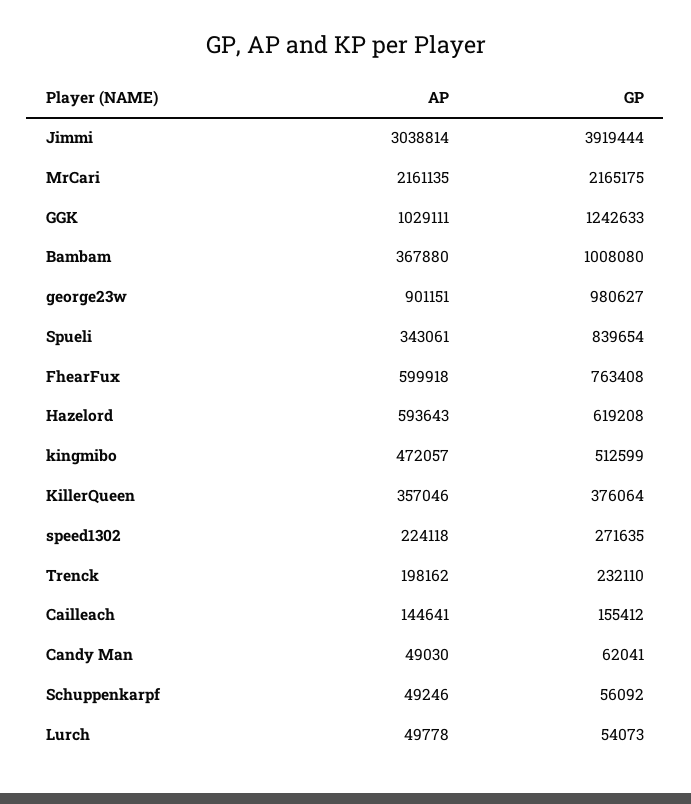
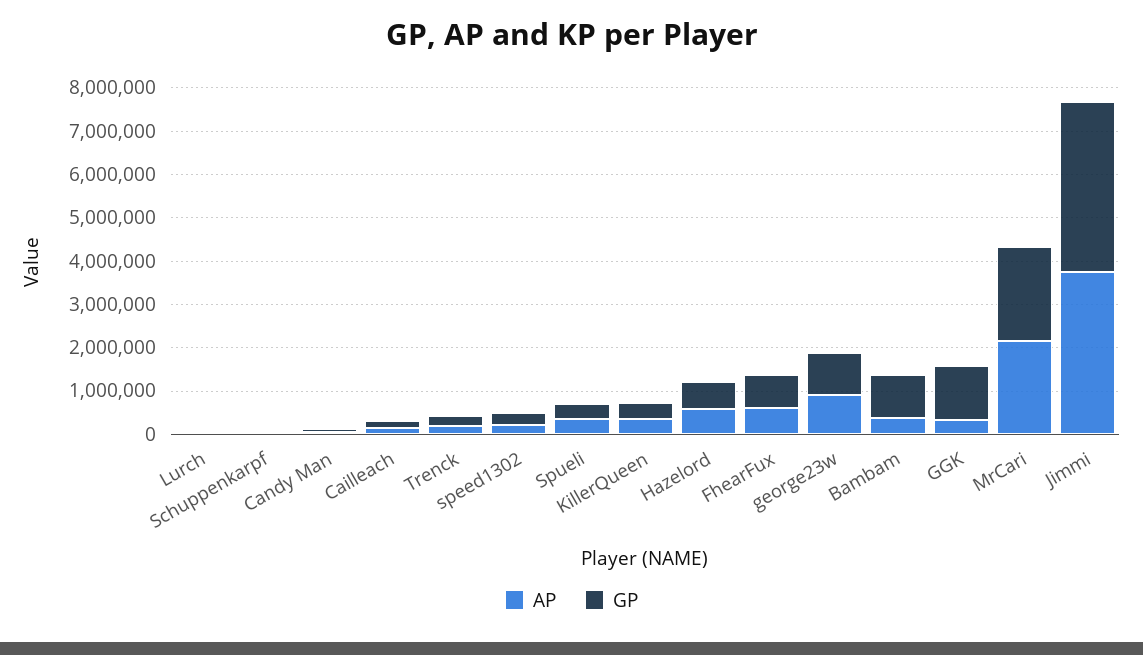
AP, Jimmi: 3038814 -> 3800000
AP, GGK: 1029111 -> 400000
GP, Spueli: 839654 -> 400000
AP, kingmibo: 472057 -> none
GP, kingmibo: 512599 -> none

